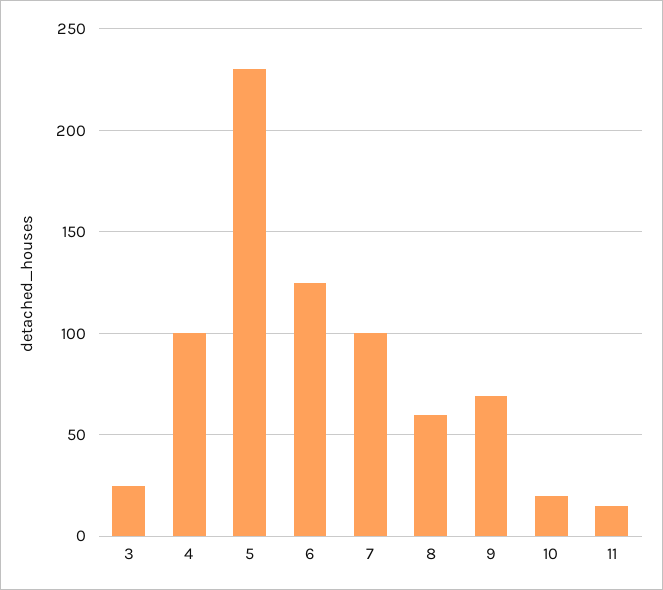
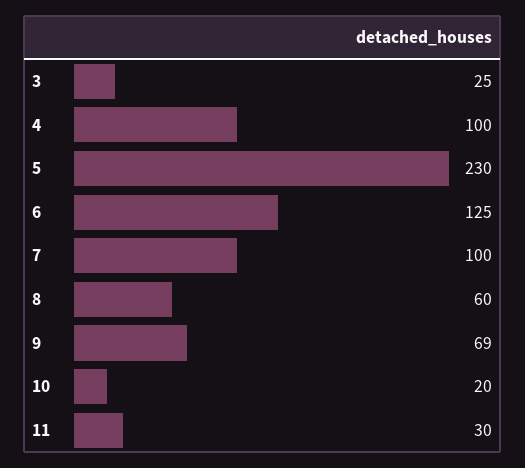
11: 15 -> 30

